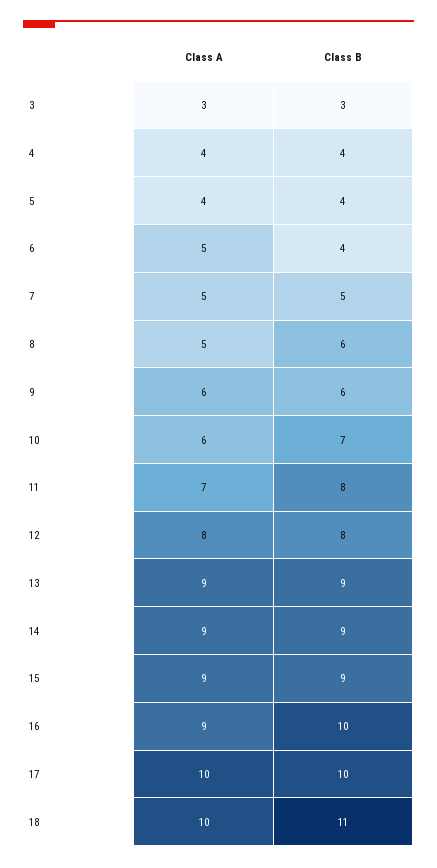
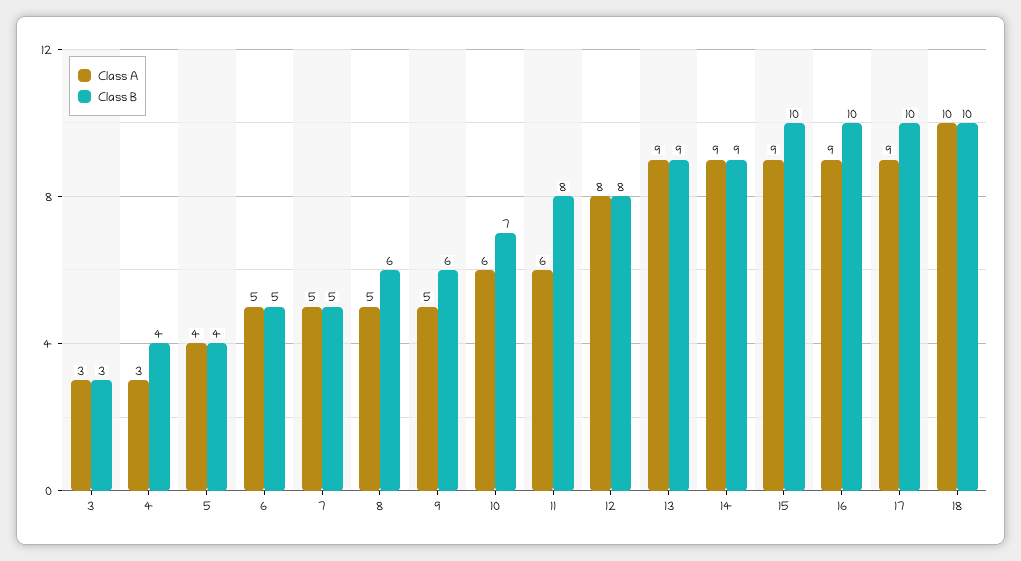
Class A, 4: 4 -> 3
Class B, 6: 4 -> 5
Class A, 9: 6 -> 5
Class A, 11: 7 -> 6
Class B, 15: 9 -> 10
Class A, 17: 10 -> 9
Class B, 18: 11 -> 10

